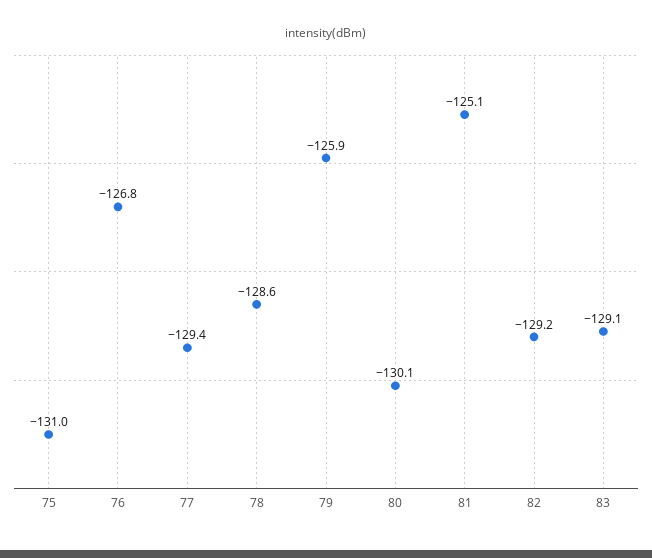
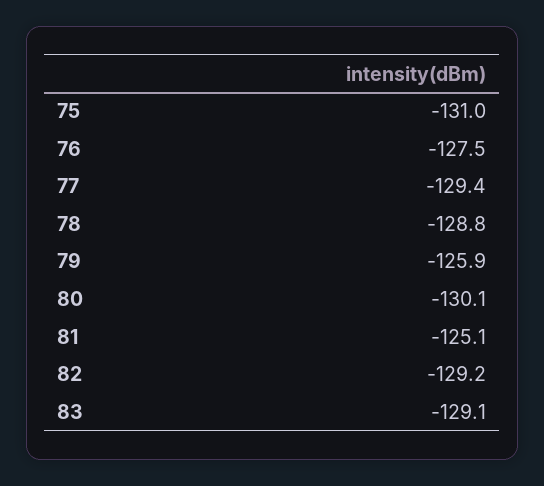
76: -126.8 -> -127.5
78: -128.6 -> -128.8

